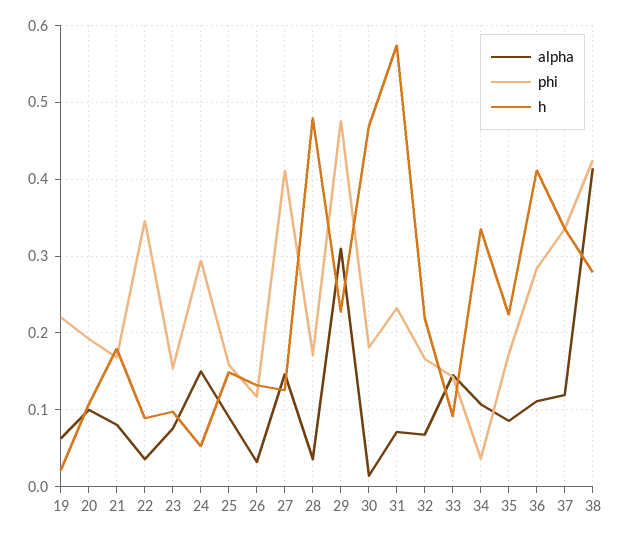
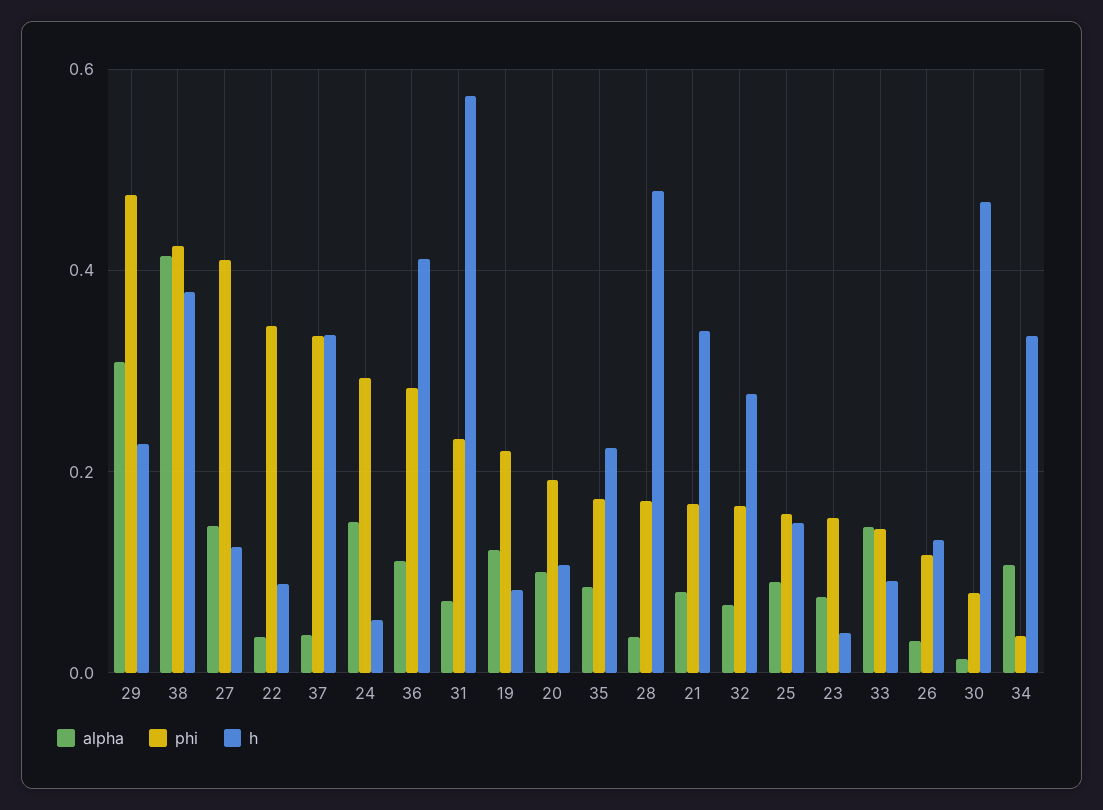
alpha, 19: 0.06 -> 0.12
h, 19: 0.02 -> 0.08
h, 21: 0.18 -> 0.34
h, 23: 0.1 -> 0.04
phi, 30: 0.18 -> 0.08
h, 32: 0.22 -> 0.28
alpha, 37: 0.12 -> 0.04
h, 38: 0.28 -> 0.38

